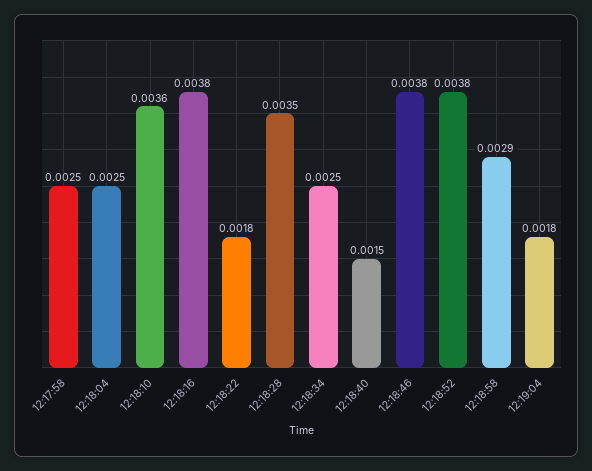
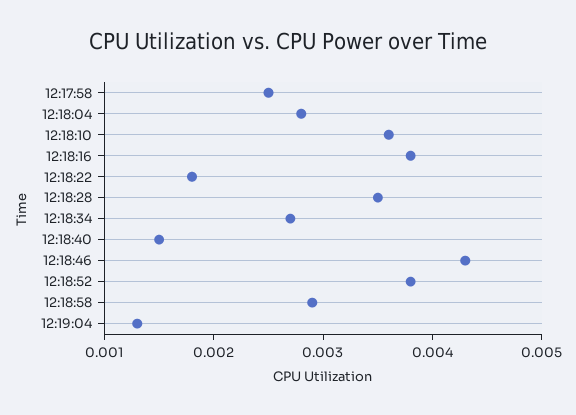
12:18:04: 0.0025 -> 0.0028
12:18:34: 0.0025 -> 0.0027
12:18:46: 0.0038 -> 0.0043
12:19:04: 0.0018 -> 0.0013

